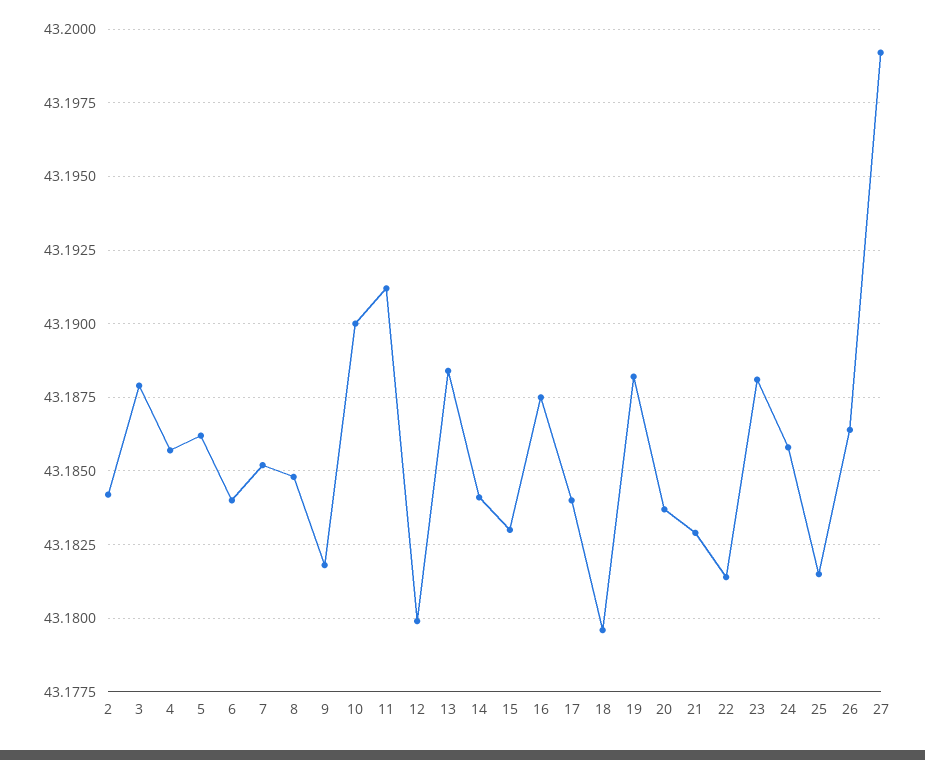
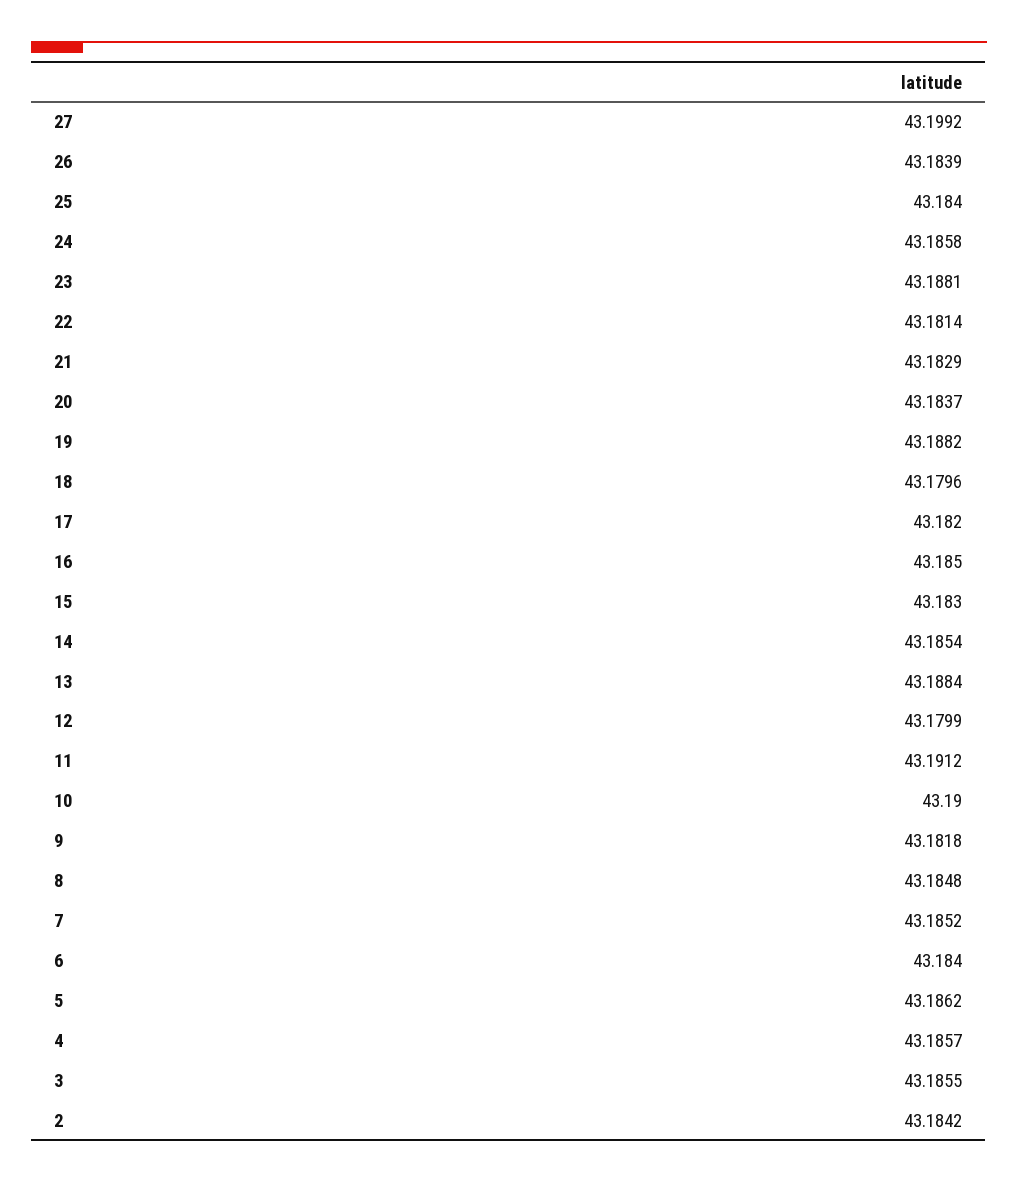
3: 43.188 -> 43.1855
14: 43.184 -> 43.1854
16: 43.1875 -> 43.185
17: 43.184 -> 43.182
25: 43.1815 -> 43.184
26: 43.1865 -> 43.1839

